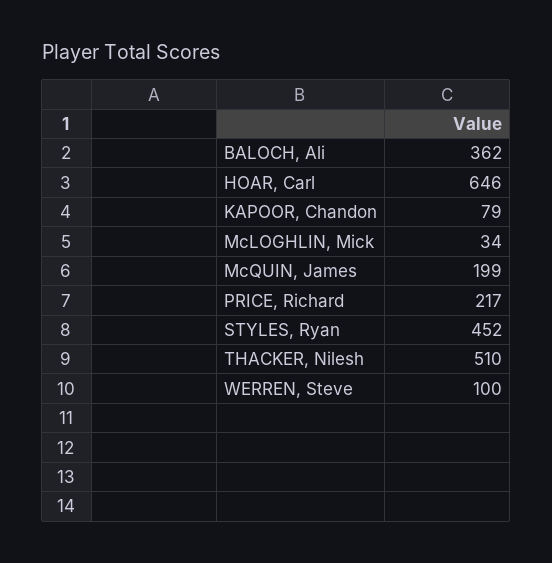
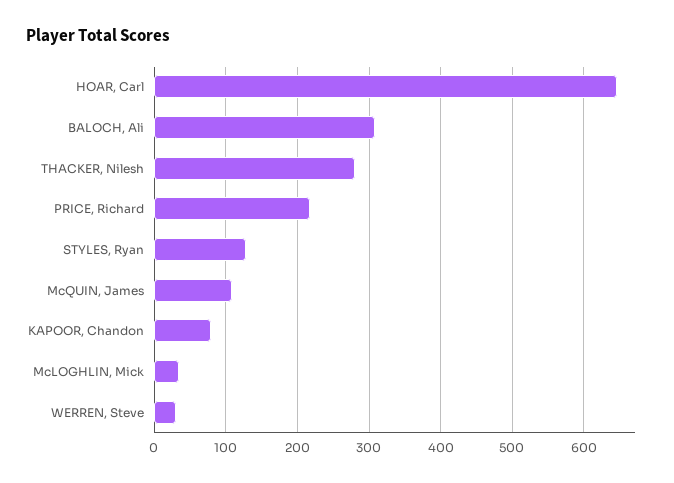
BALOCH, Ali: 362 -> 310
McQUIN, James: 199 -> 110
STYLES, Ryan: 452 -> 130
THACKER, Nilesh: 510 -> 280
WERREN, Steve: 100 -> 30

